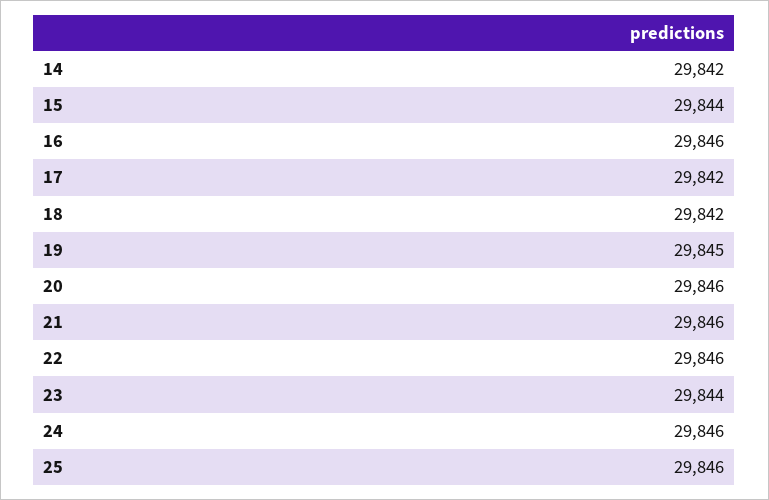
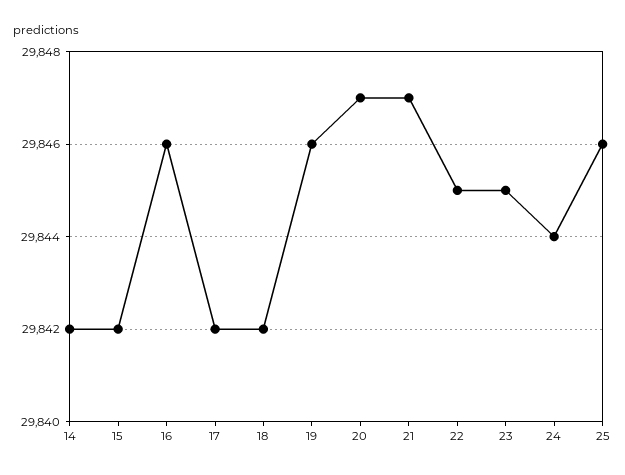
15: 29844 -> 29842
19: 29845 -> 29846
20: 29846 -> 29847
21: 29846 -> 29847
22: 29846 -> 29845
23: 29844 -> 29845
24: 29846 -> 29844

